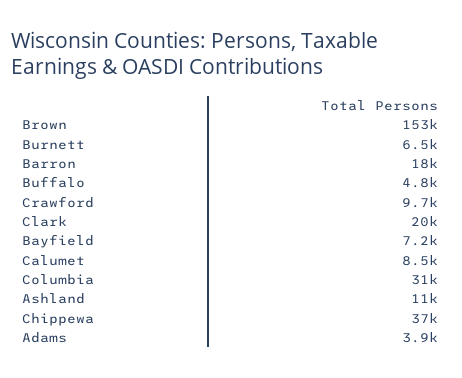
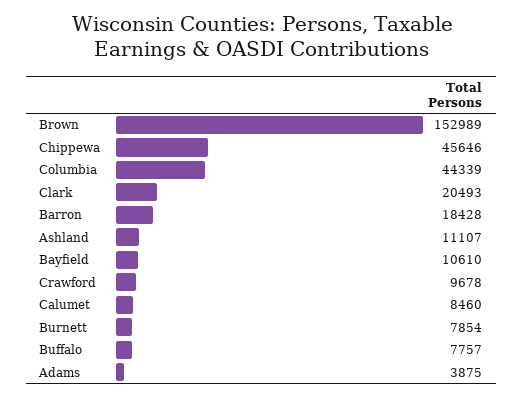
Burnett: 6500 -> 7854
Buffalo: 4800 -> 7757
Bayfield: 7200 -> 10610
Columbia: 31000 -> 44339
Chippewa: 37000 -> 45646

